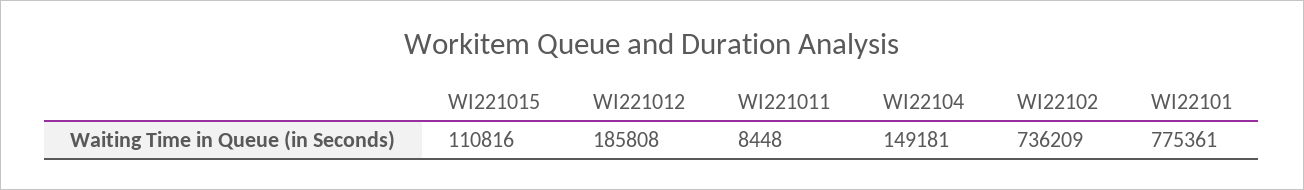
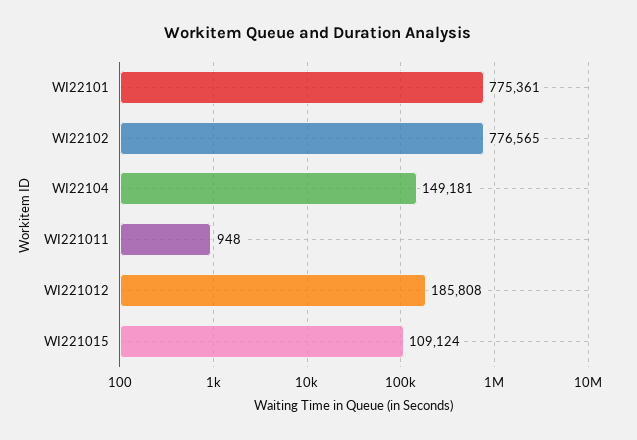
WI221015: 110816 -> 109124
WI221011: 8448 -> 948
WI22102: 736209 -> 776565

